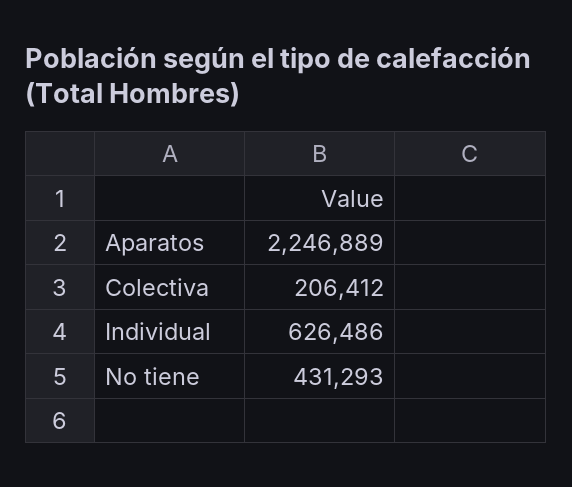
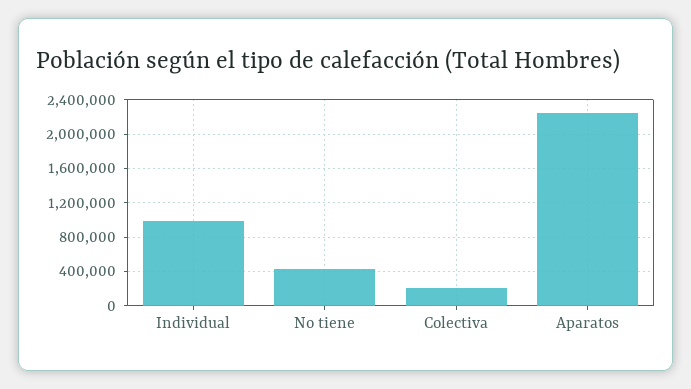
Individual: 626486 -> 1000000

